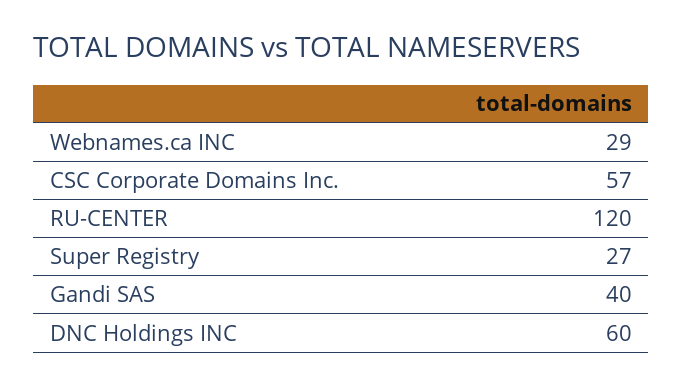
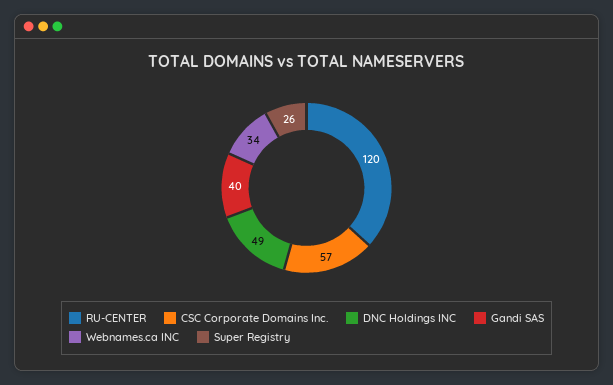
Webnames.ca INC: 29 -> 34
Super Registry: 27 -> 26
DNC Holdings INC: 60 -> 49

